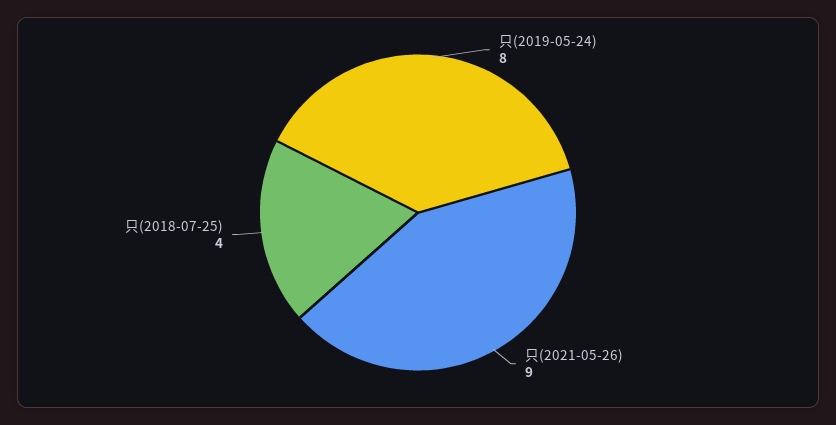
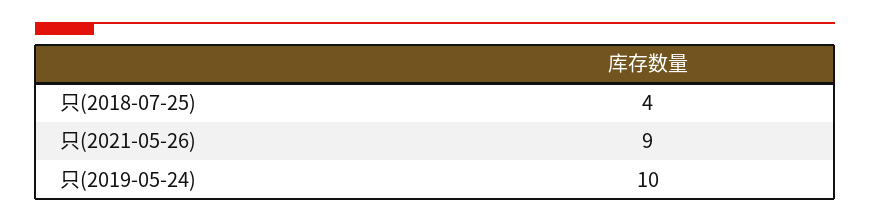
只(2019-05-24): 8 -> 10

